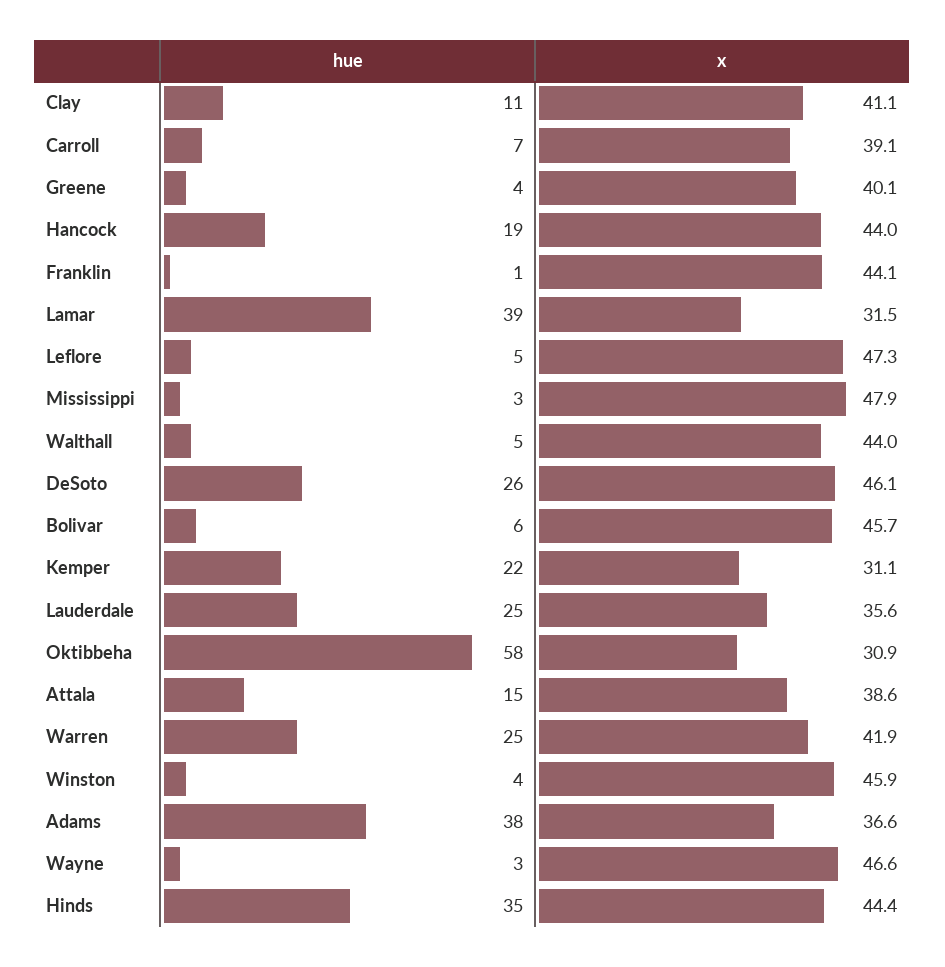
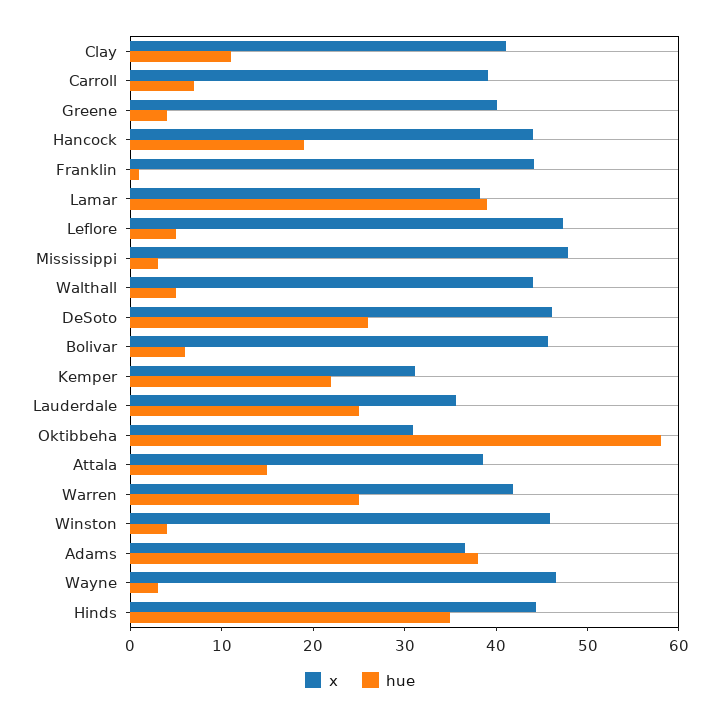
x, Lamar: 31.5 -> 38

